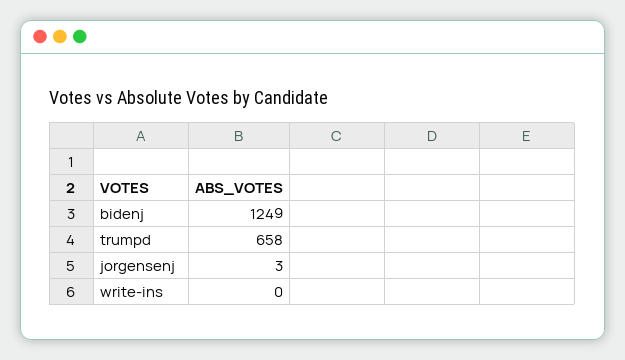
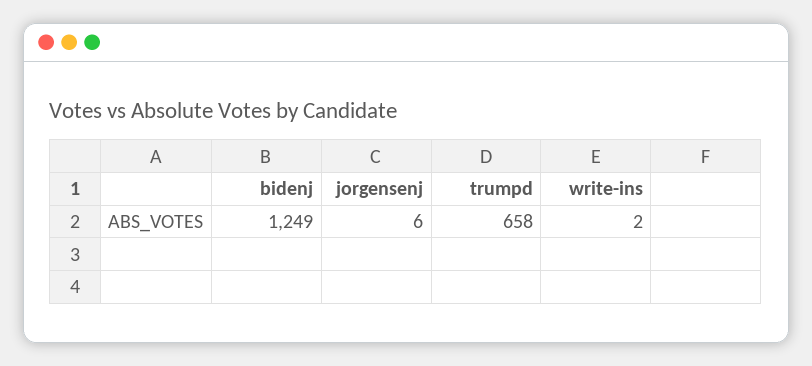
jorgensenj: 3 -> 6
write-ins: 0 -> 2

